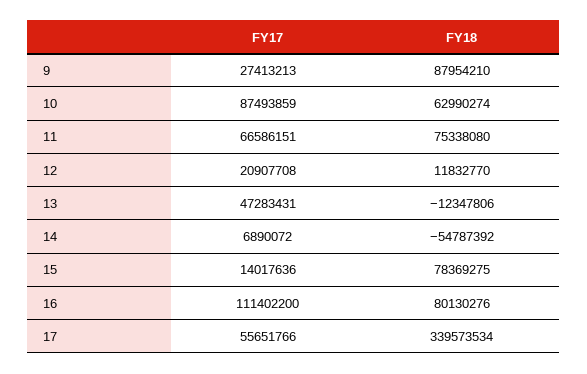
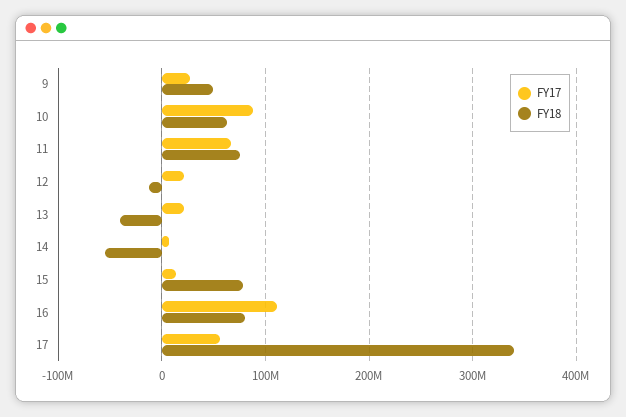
FY18, 9: 87954210 -> 50000000
FY18, 12: 11832770 -> -10000000
FY17, 13: 47283431 -> 20000000
FY18, 13: -12347806 -> -40000000

